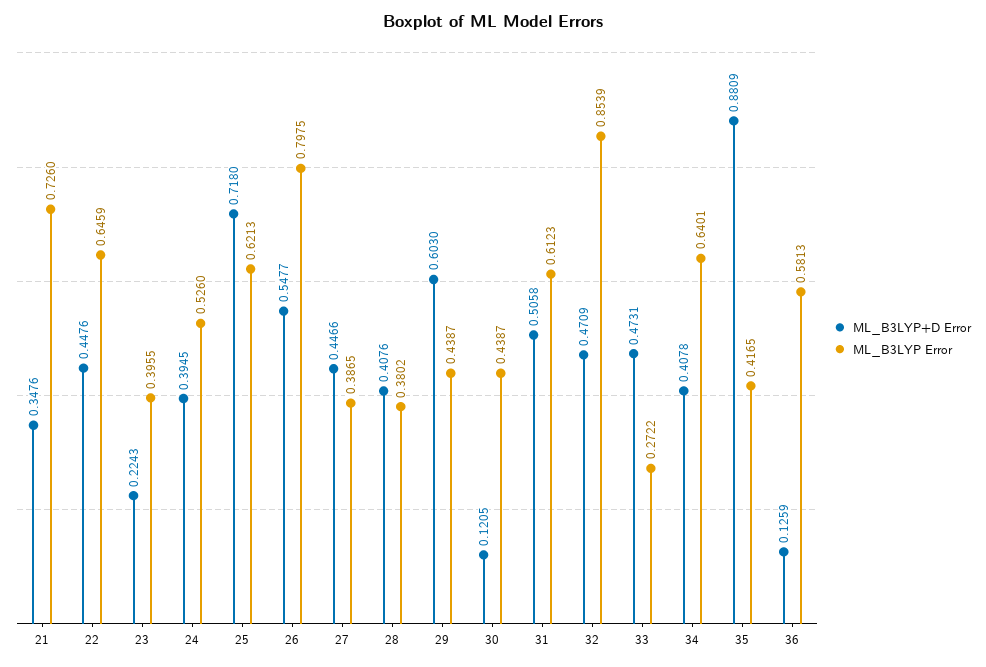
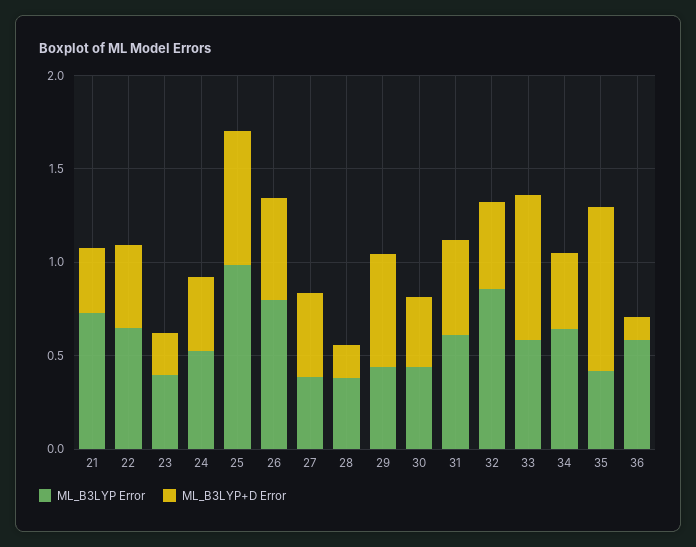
ML_B3LYP Error, 25: 0.6213 -> 1
ML_B3LYP+D Error, 28: 0.4076 -> 0.2
ML_B3LYP+D Error, 30: 0.1205 -> 0.4
ML_B3LYP+D Error, 33: 0.4731 -> 0.8
ML_B3LYP Error, 33: 0.2722 -> 0.6

